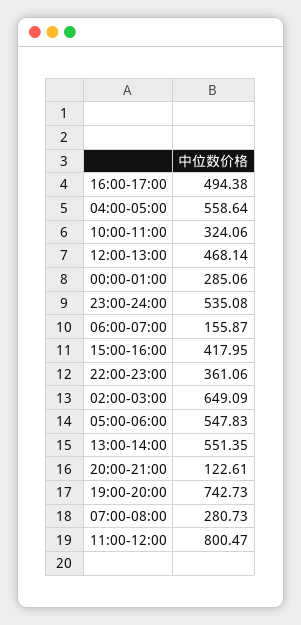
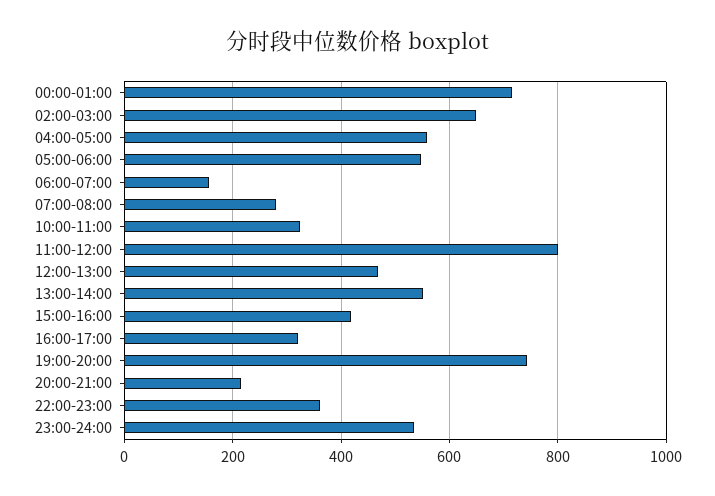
16:00-17:00: 494.38 -> 320
00:00-01:00: 285.06 -> 720
20:00-21:00: 122.61 -> 220

